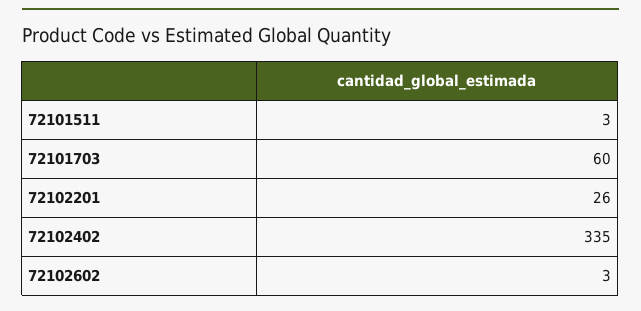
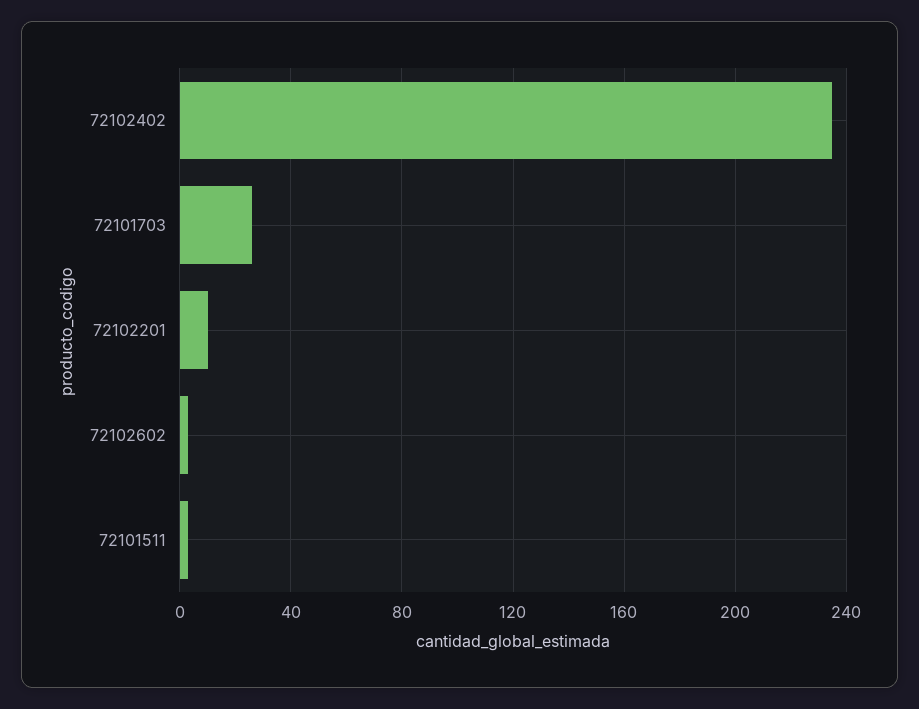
72101703: 60 -> 25
72102201: 26 -> 10
72102402: 335 -> 235

